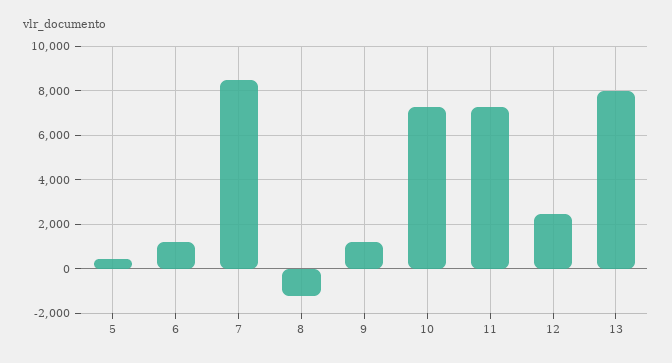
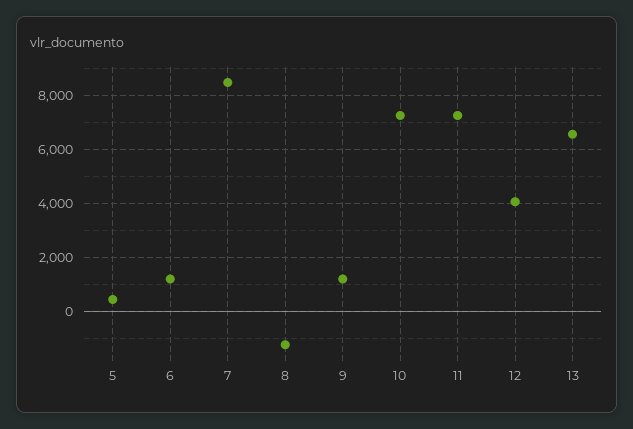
12: 2500 -> 4000
13: 8000 -> 6500

